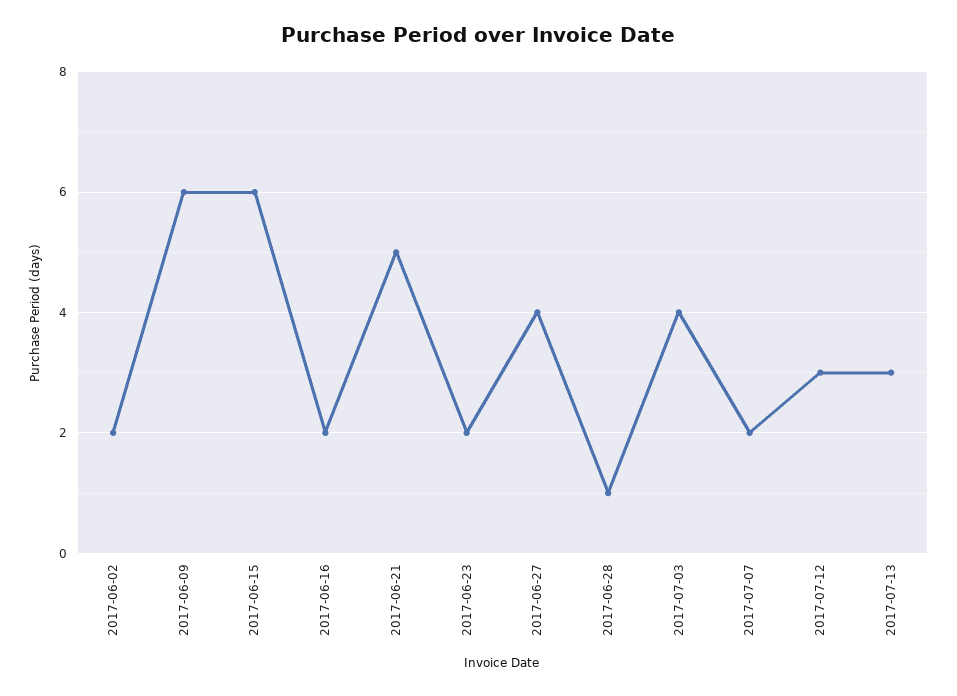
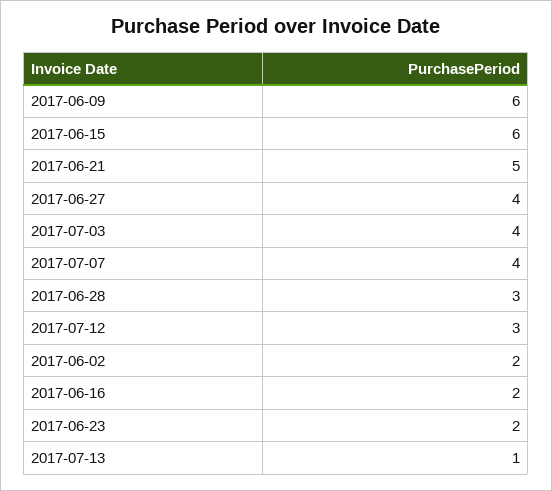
2017-06-28: 1 -> 3
2017-07-07: 2 -> 4
2017-07-13: 3 -> 1

